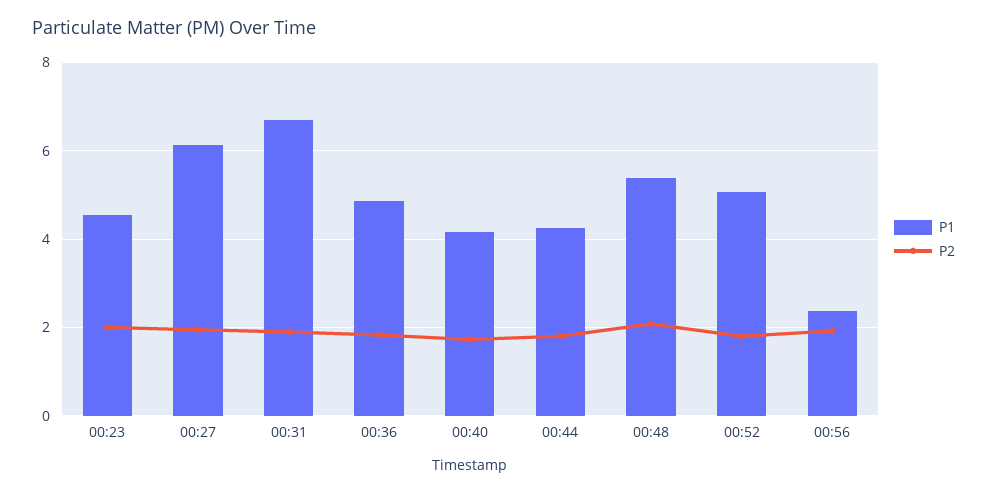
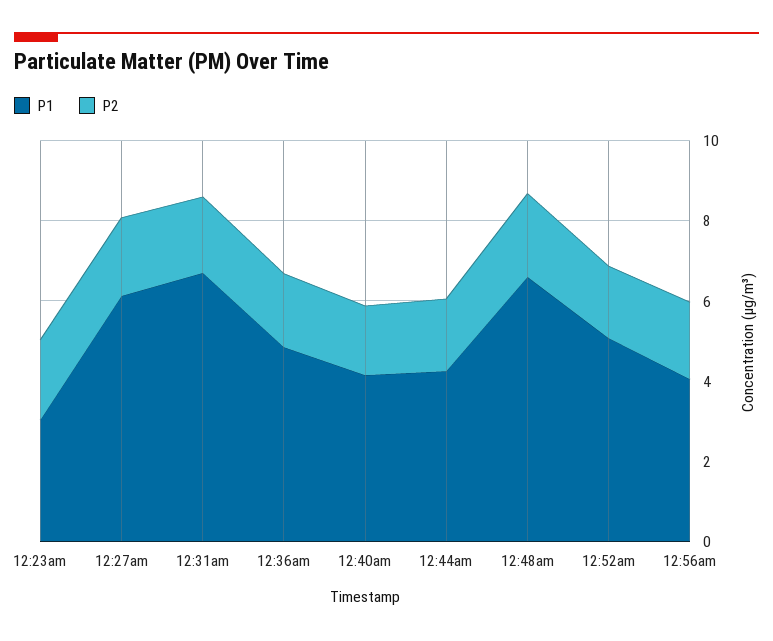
P1, 00:23: 4.6 -> 3
P1, 00:48: 5.4 -> 6.5
P1, 00:56: 2.4 -> 4

